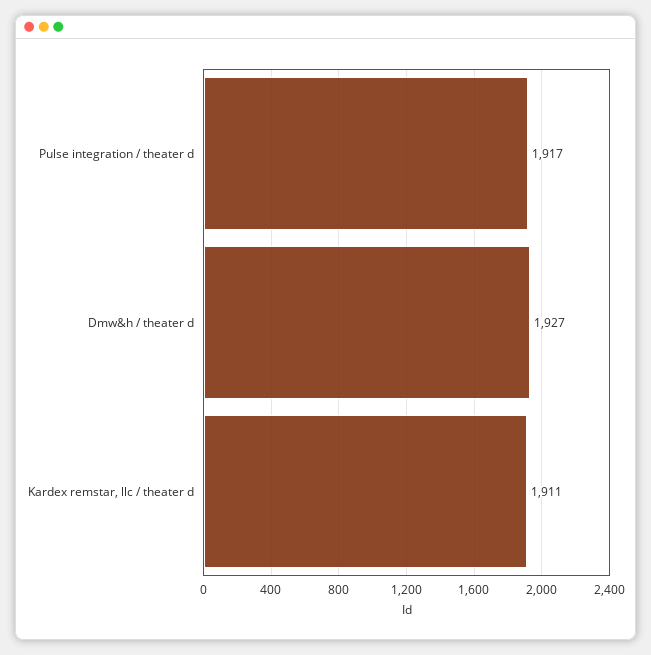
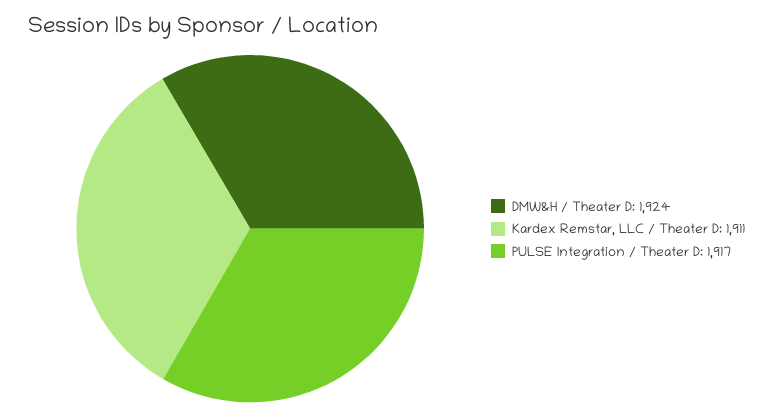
Dmw&h / theater d: 1927 -> 1924

